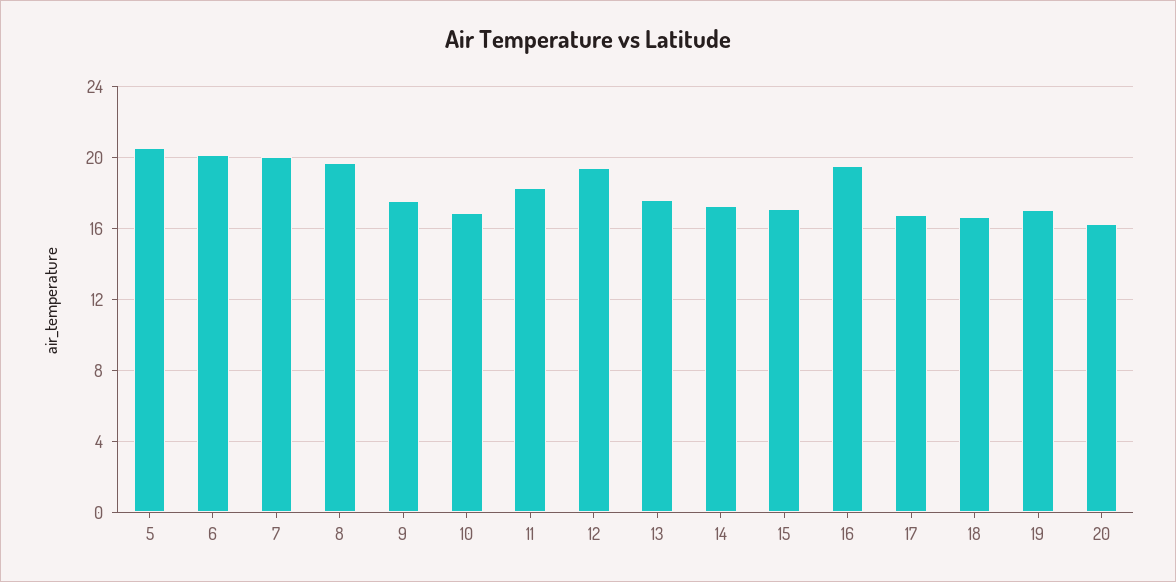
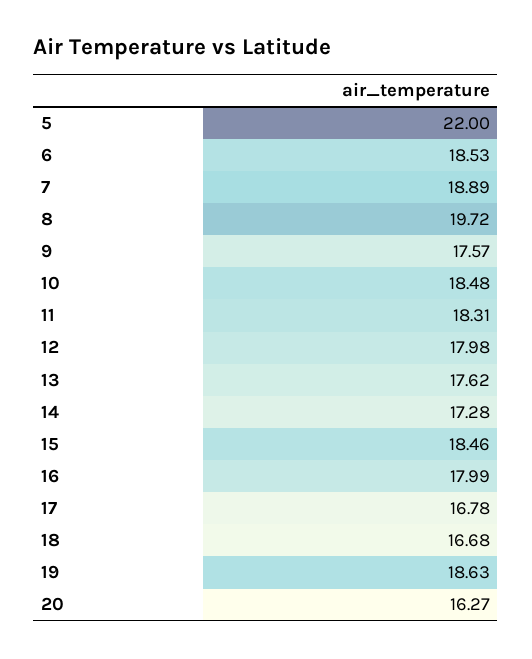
5: 20.5 -> 22
6: 20 -> 18.53
7: 20 -> 18.89
10: 17 -> 18.48
12: 19.5 -> 17.98
15: 17 -> 18.46
16: 19.5 -> 17.99
19: 17 -> 18.63

